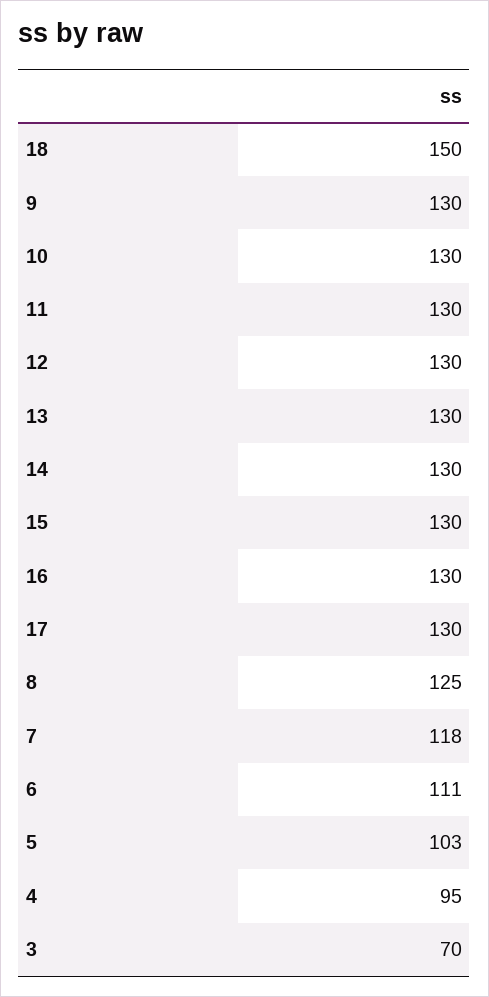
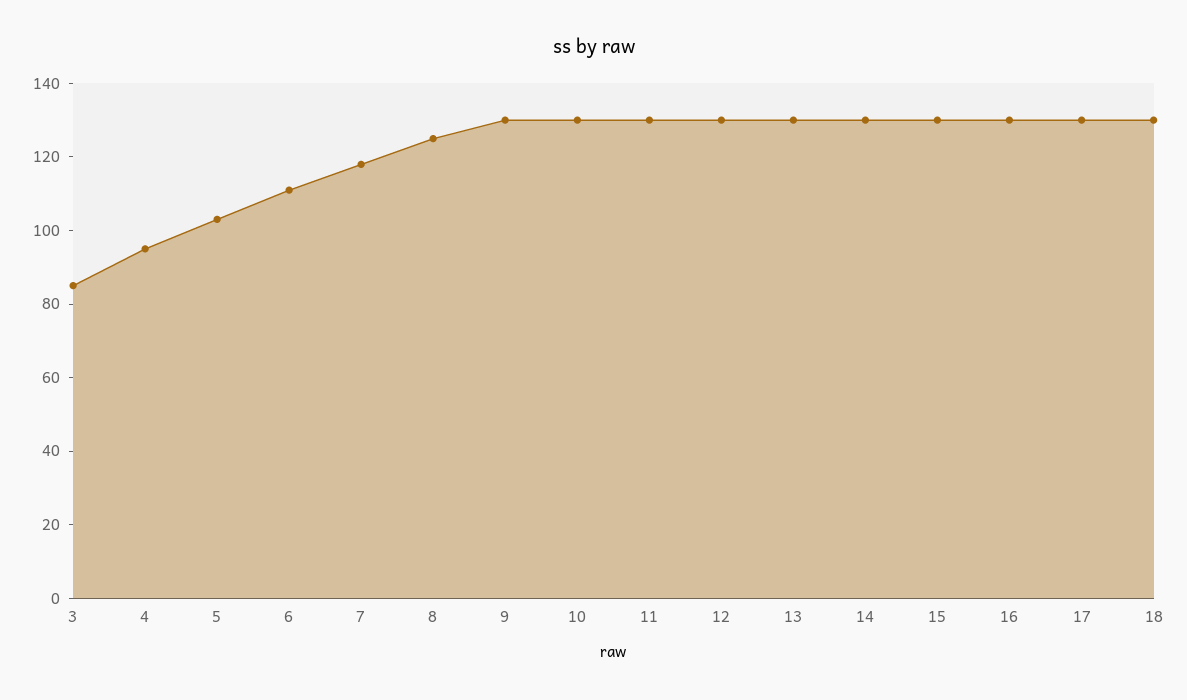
18: 150 -> 130
3: 70 -> 85

